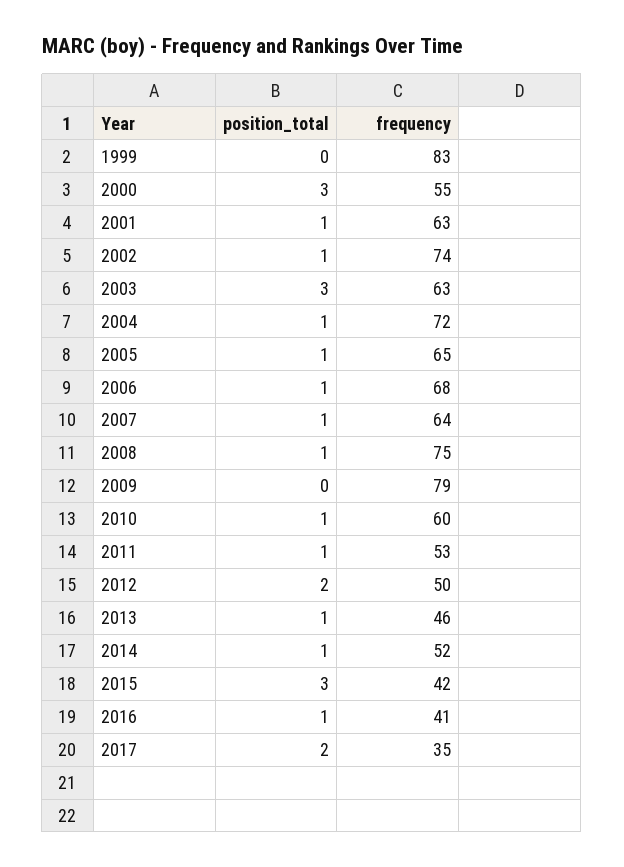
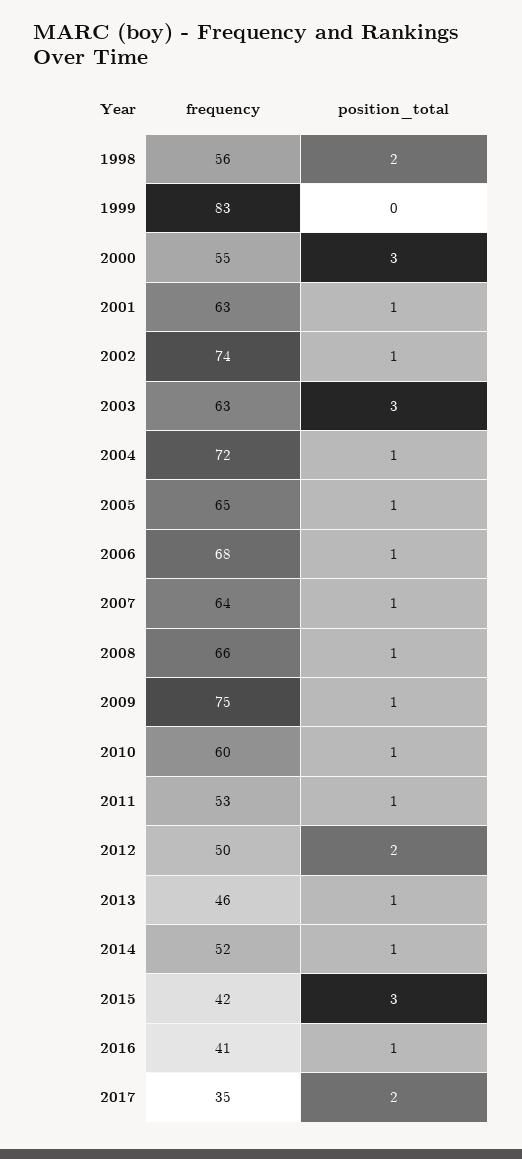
frequency, 2008: 75 -> 66
position_total, 2009: 0 -> 1
frequency, 2009: 79 -> 75
frequency, 1998: none -> 56
position_total, 1998: none -> 2

